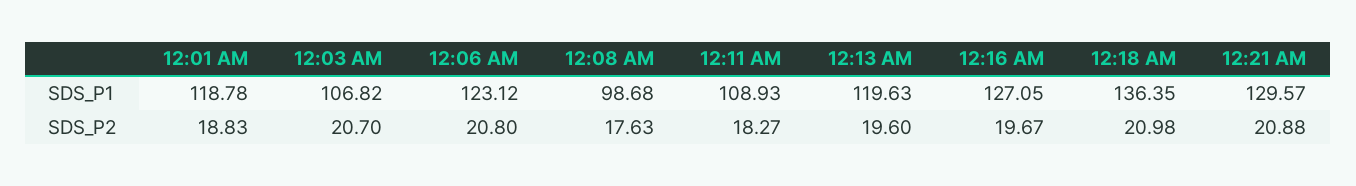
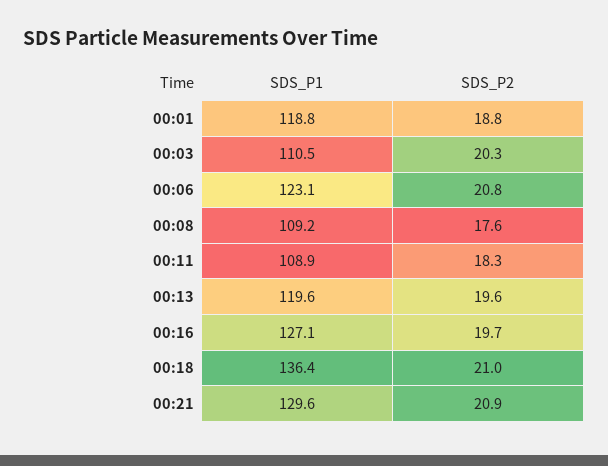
12:03 AM, SDS_P1: 106.82 -> 110.5
12:08 AM, SDS_P1: 98.68 -> 109.2
12:03 AM, SDS_P2: 20.7 -> 20.3

